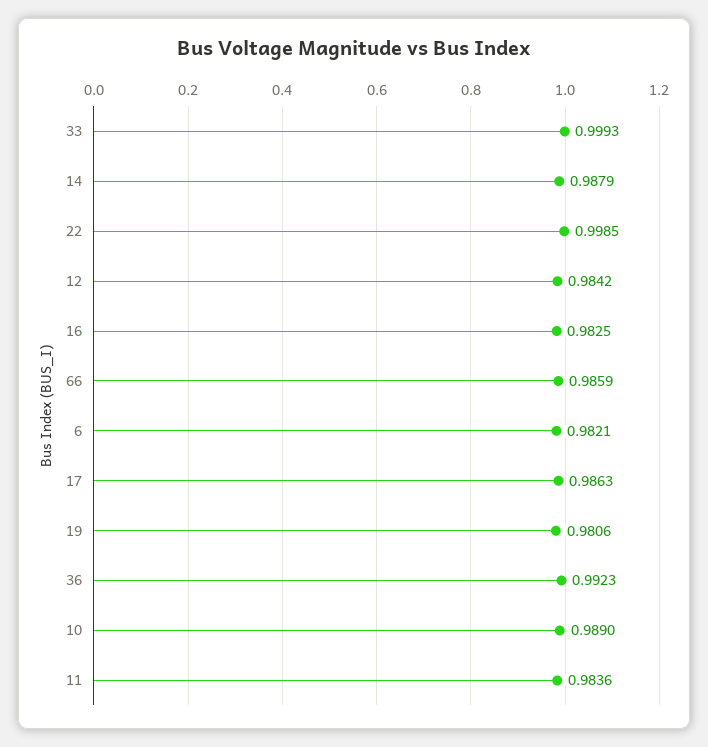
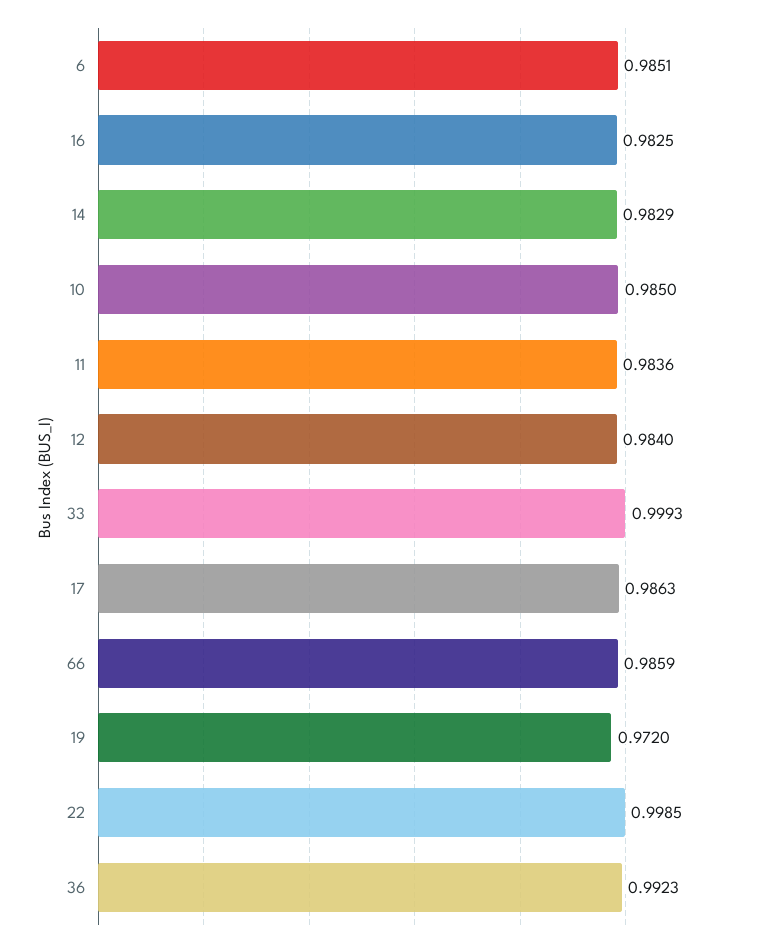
14: 0.9879 -> 0.9829
12: 0.9842 -> 0.984
6: 0.9821 -> 0.9851
19: 0.9806 -> 0.972
10: 0.989 -> 0.985

